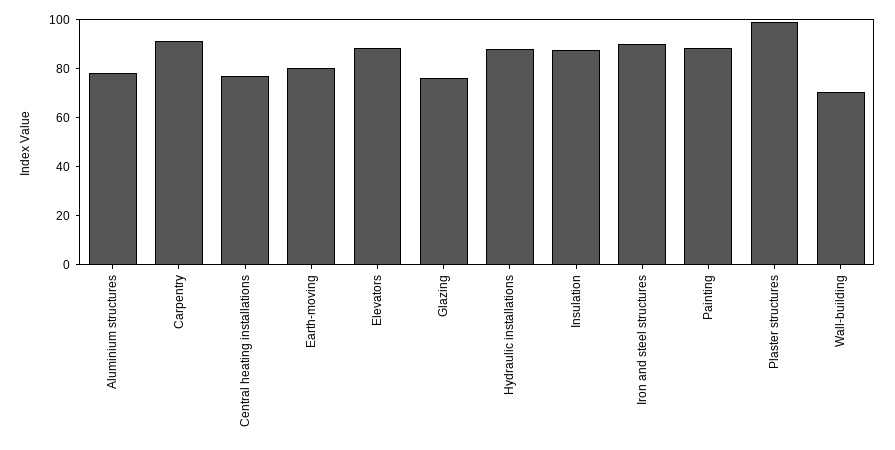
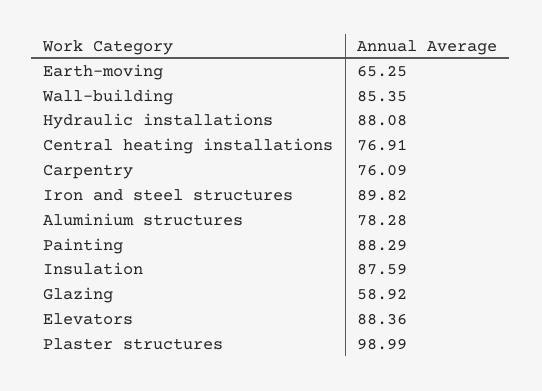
Carpentry: 90 -> 76.09
Earth-moving: 80 -> 65.25
Glazing: 75 -> 58.92
Wall-building: 70 -> 85.35

